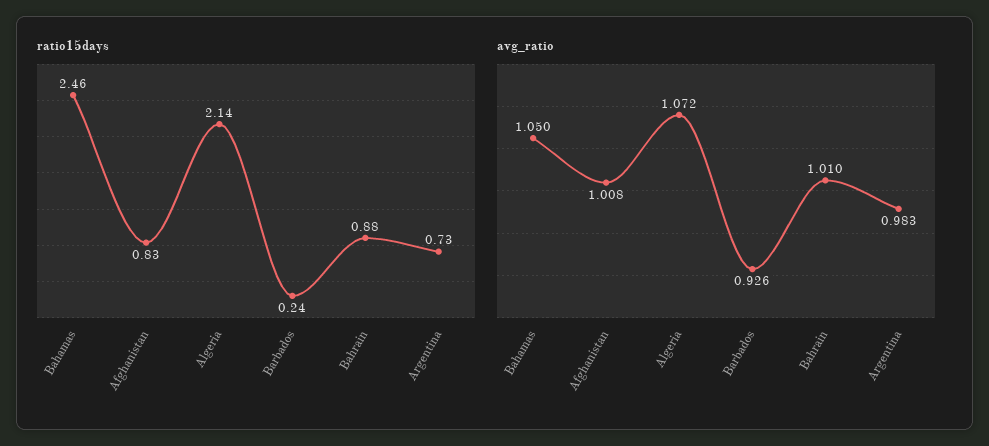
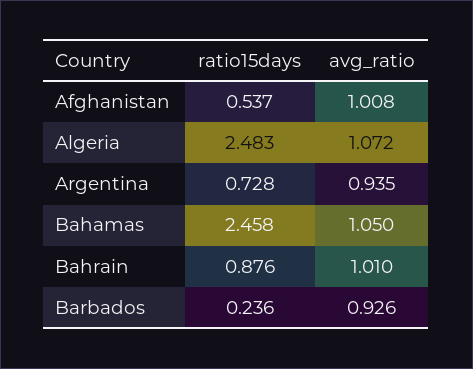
ratio15days, Afghanistan: 0.83 -> 0.537
ratio15days, Algeria: 2.14 -> 2.483
avg_ratio, Argentina: 0.983 -> 0.935

